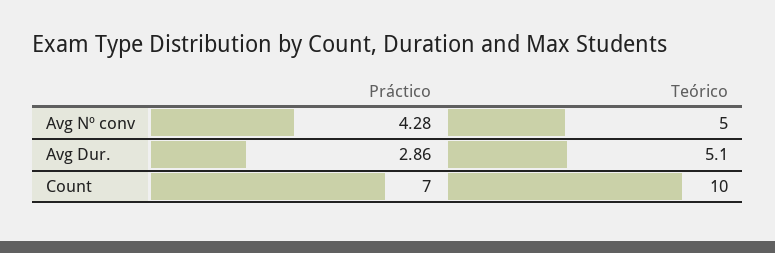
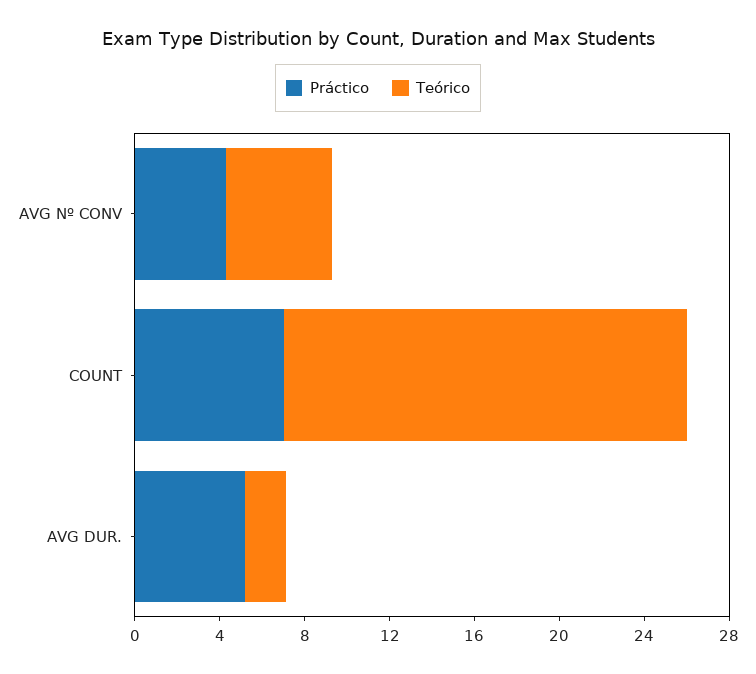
Práctico, Avg Dur.: 2.86 -> 5
Teórico, Avg Dur.: 5.1 -> 2
Teórico, Count: 10 -> 19

